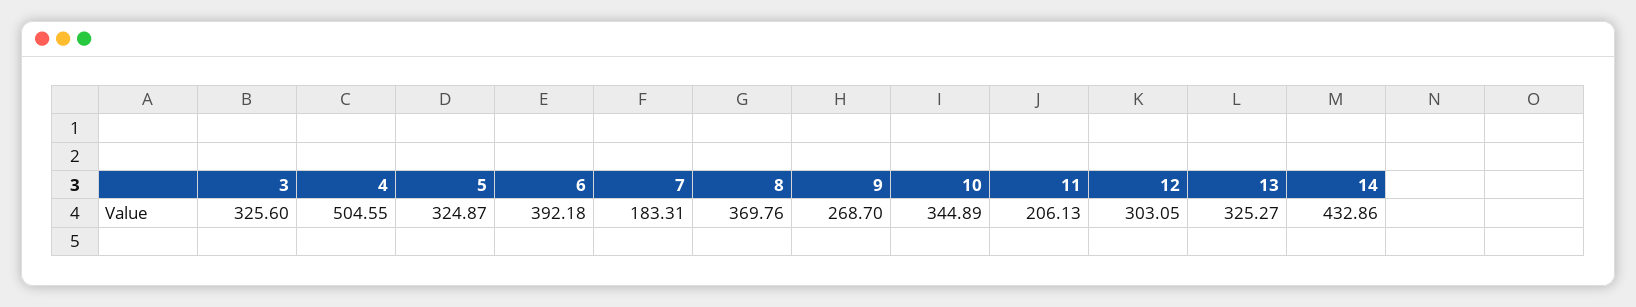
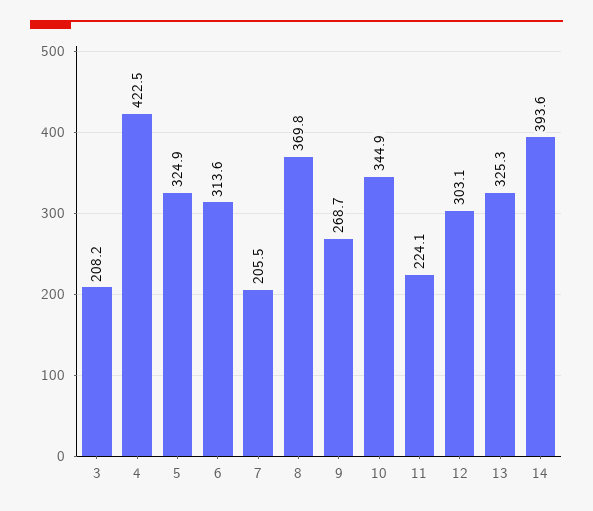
3: 325.6 -> 208.2
4: 504.55 -> 422.5
6: 392.18 -> 313.6
7: 183.31 -> 205.5
11: 206.13 -> 224.1
14: 432.86 -> 393.6

